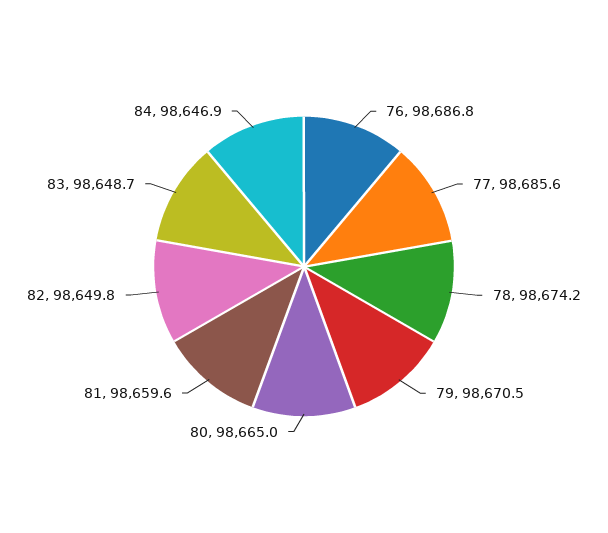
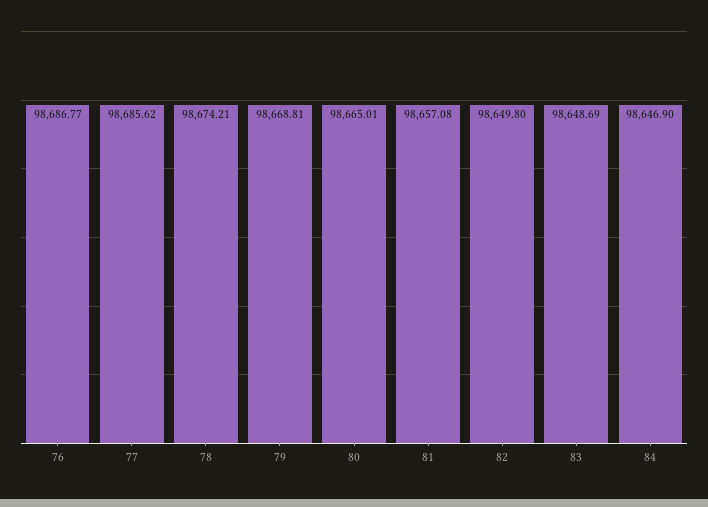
79: 98670.5 -> 98668.81
81: 98659.6 -> 98657.08

